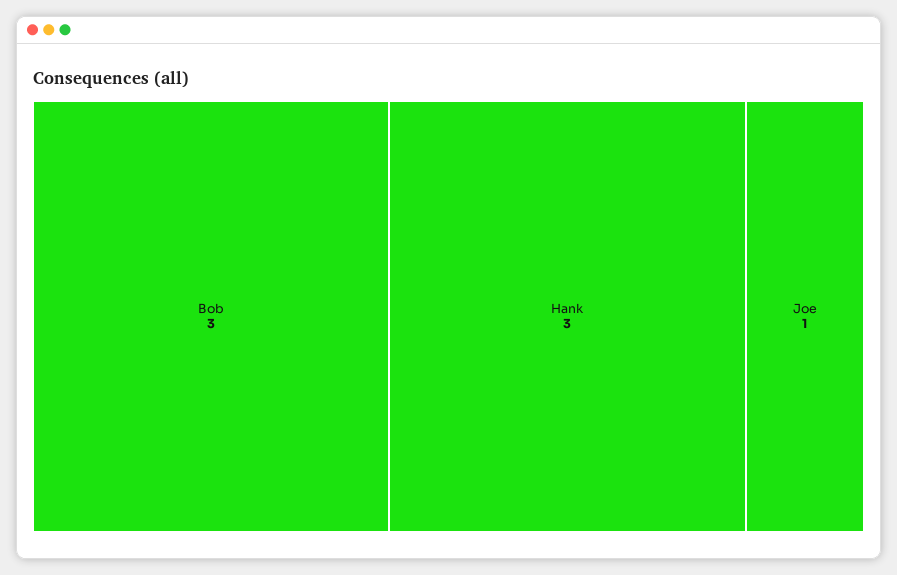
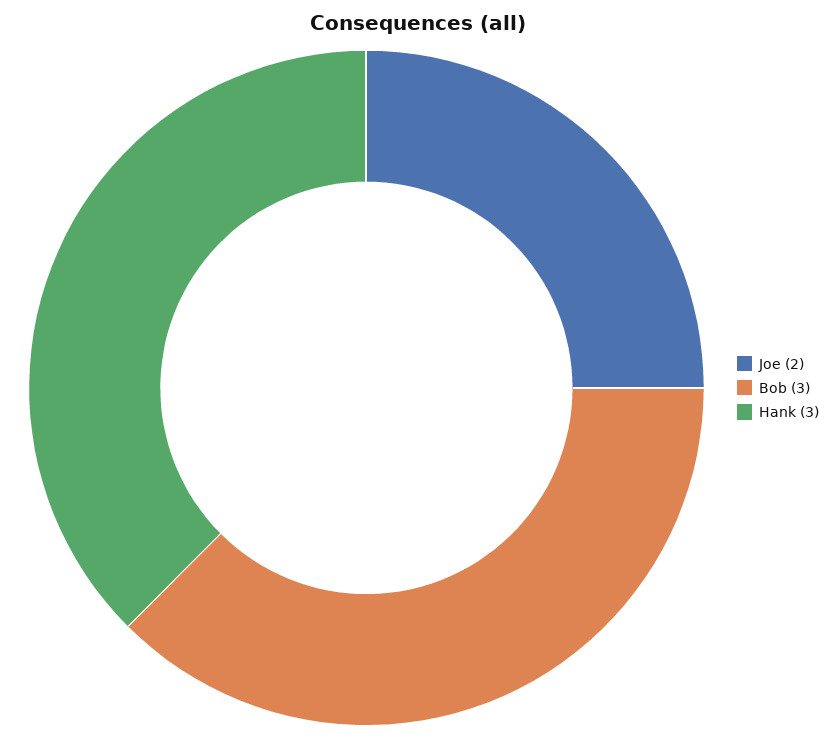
Joe: 1 -> 2

